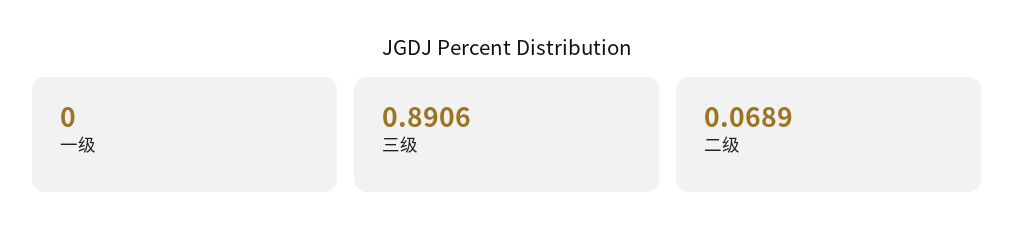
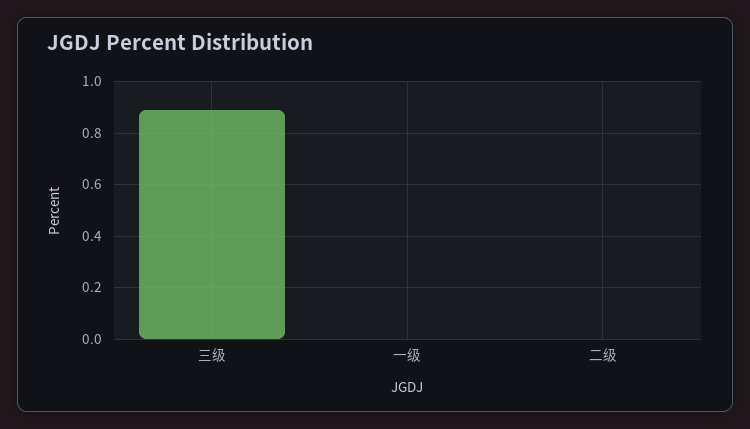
二级: 0.0689 -> 0

